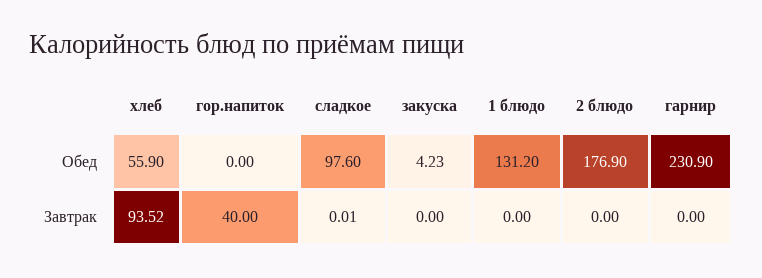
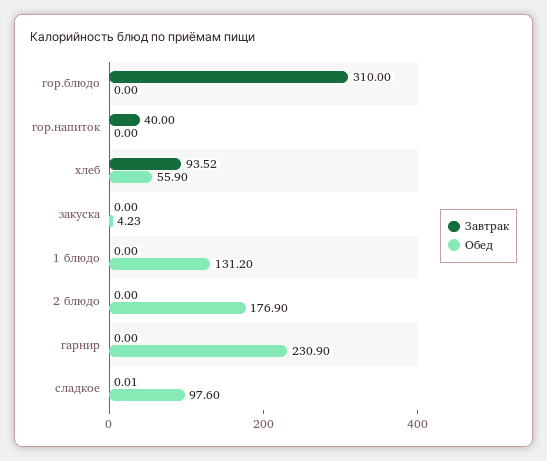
Завтрак, гор.блюдо: none -> 310
Обед, гор.блюдо: none -> 0

